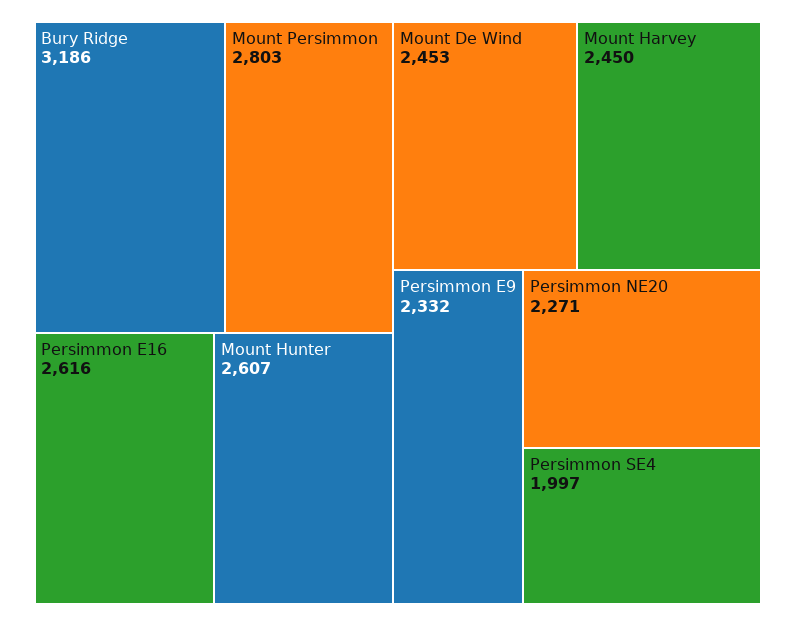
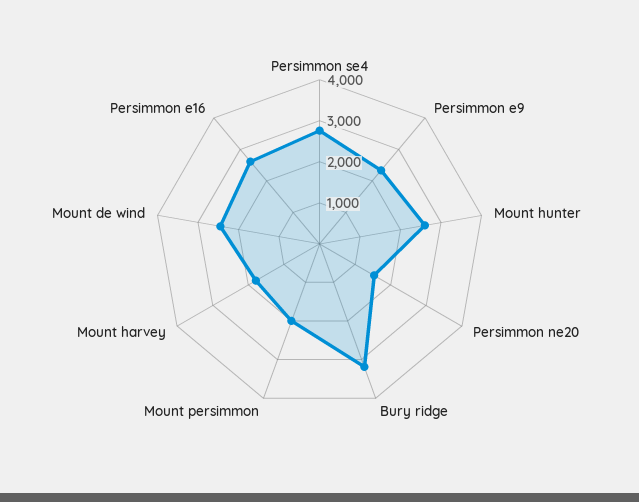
Mount Persimmon: 2803 -> 2000
Mount Harvey: 2450 -> 1800
Persimmon NE20: 2271 -> 1600
Persimmon SE4: 1997 -> 2800

